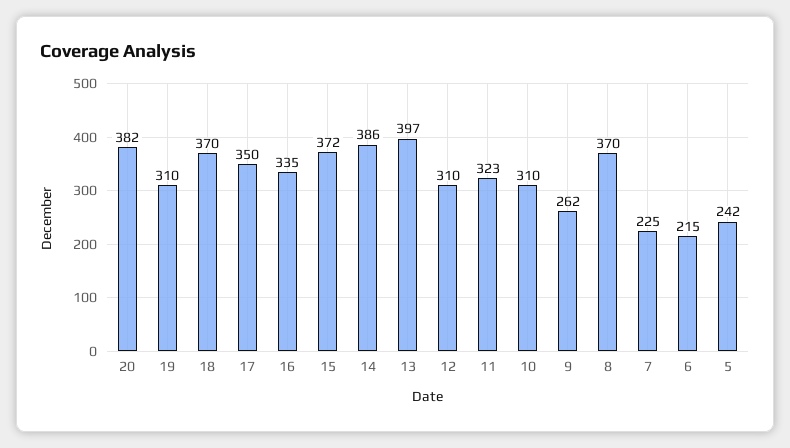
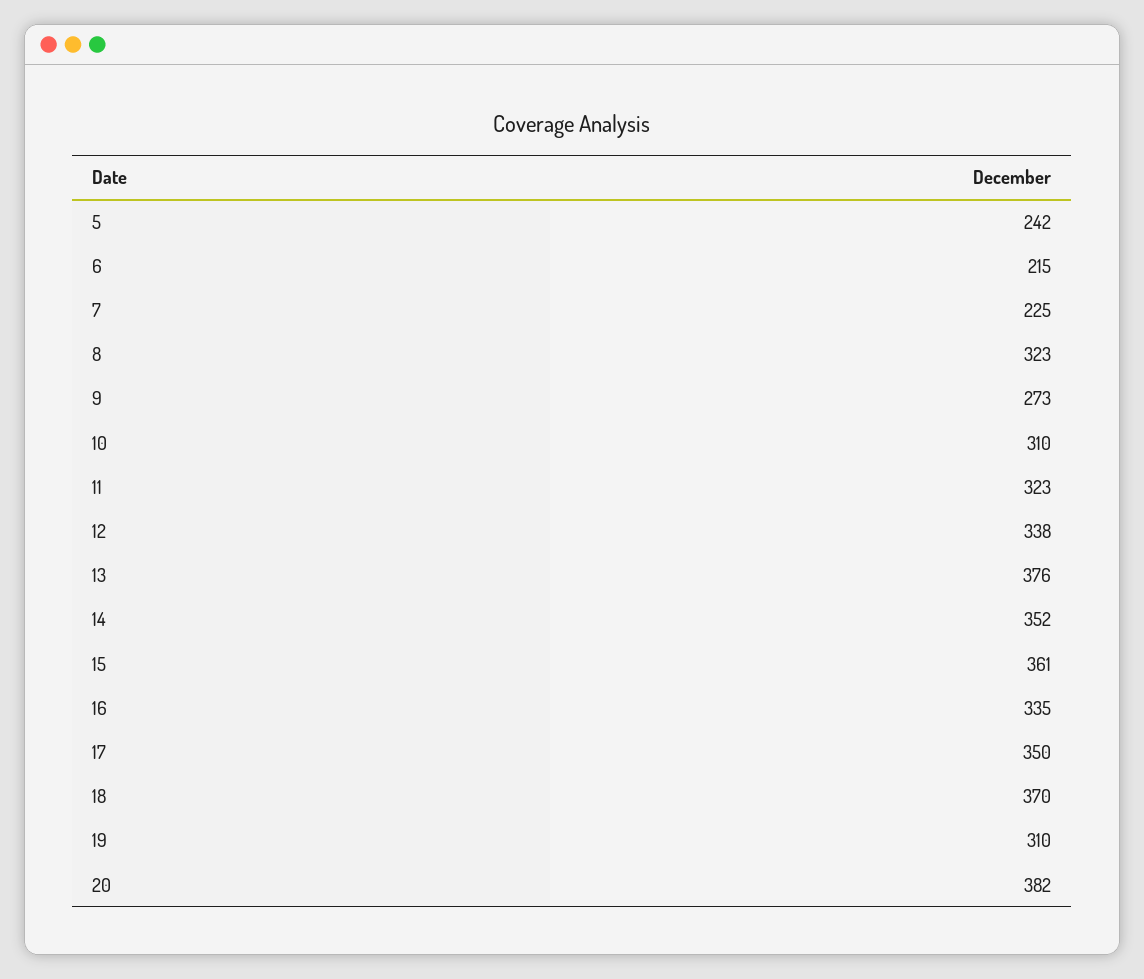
15: 372 -> 361
14: 386 -> 352
13: 397 -> 376
12: 310 -> 338
9: 262 -> 273
8: 370 -> 323

